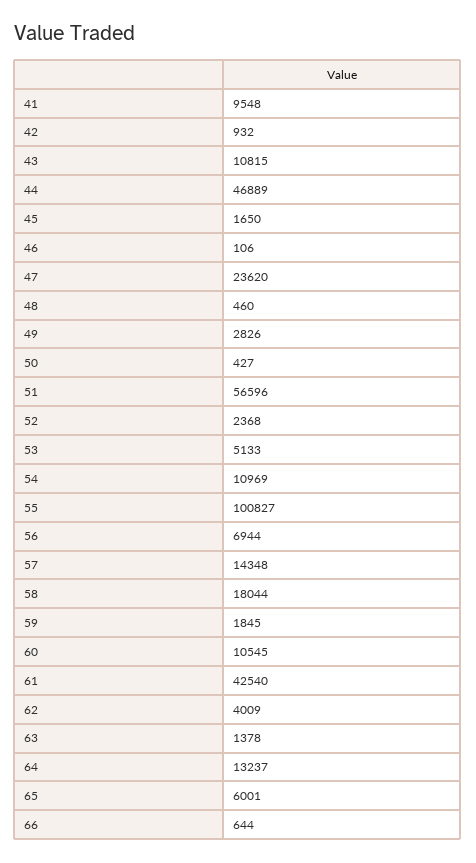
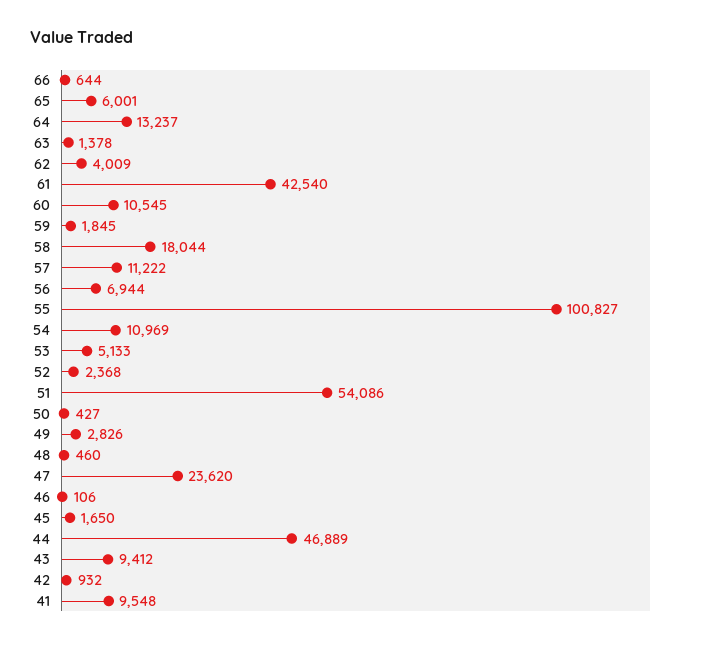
43: 10815 -> 9412
51: 56596 -> 54086
57: 14348 -> 11222

